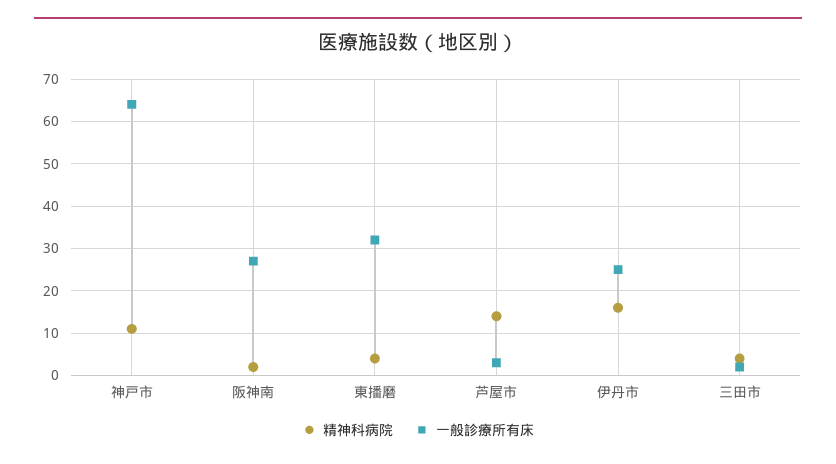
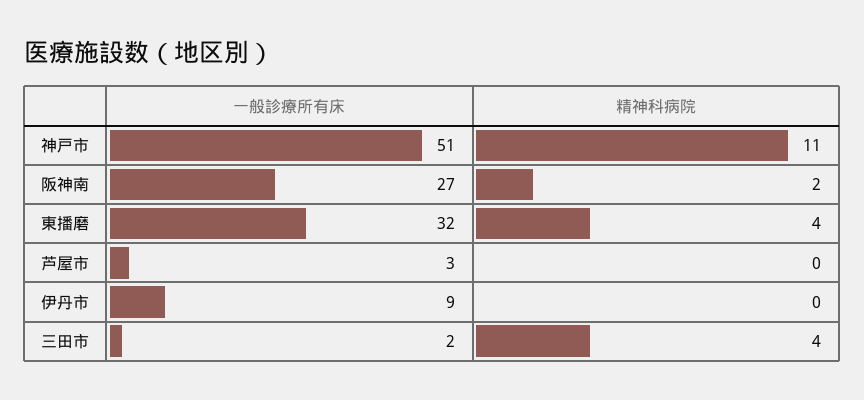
一般診療所有床, 神戸市: 65 -> 51
精神科病院, 芦屋市: 15 -> 0
精神科病院, 伊丹市: 15 -> 0
一般診療所有床, 伊丹市: 25 -> 9

